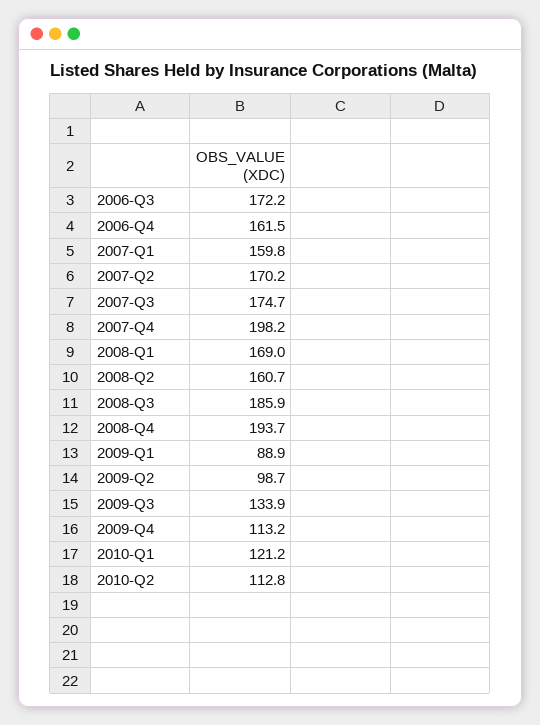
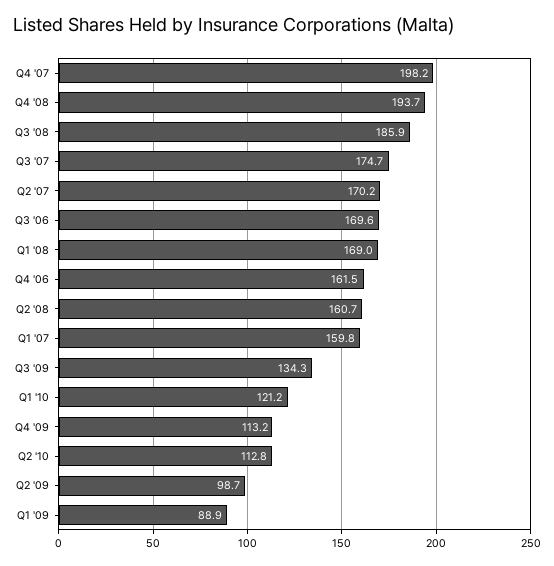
2006-Q3: 172.2 -> 169.6
2009-Q3: 133.9 -> 134.3

